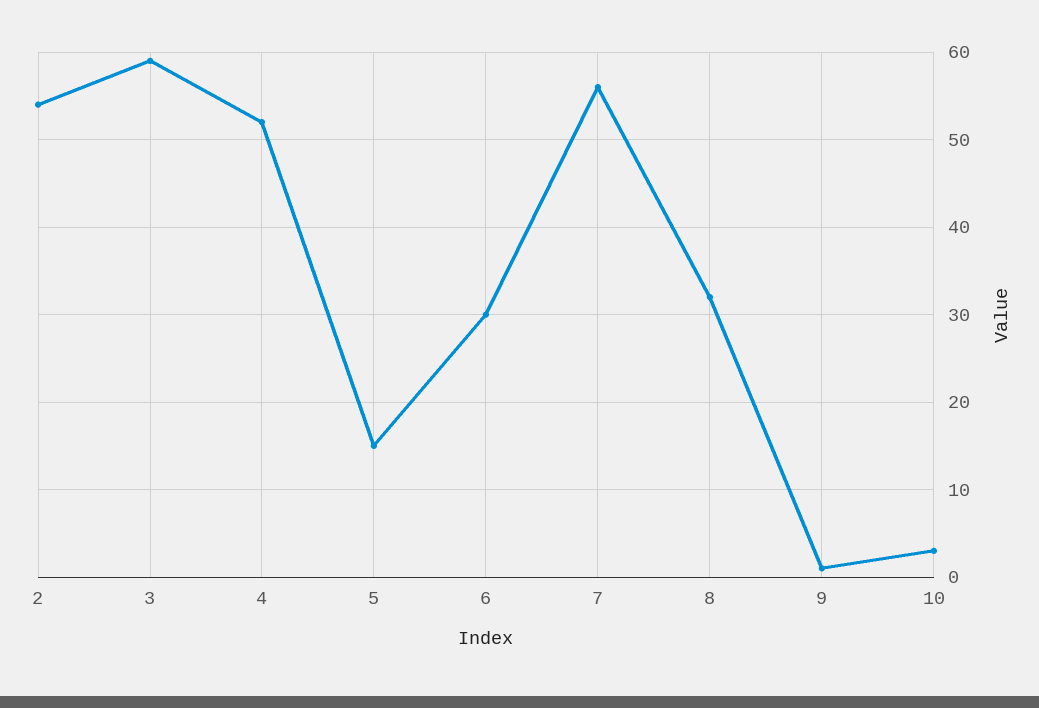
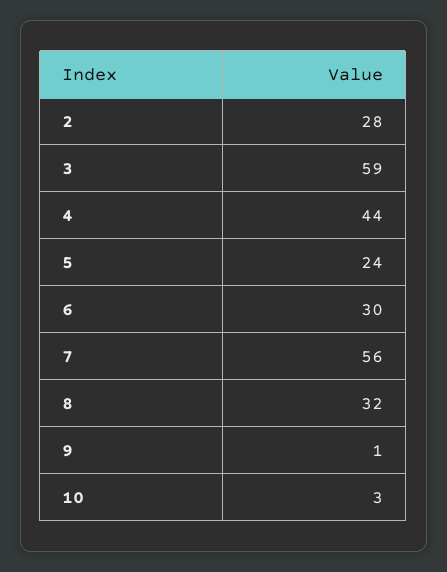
2: 54 -> 28
4: 52 -> 44
5: 15 -> 24

